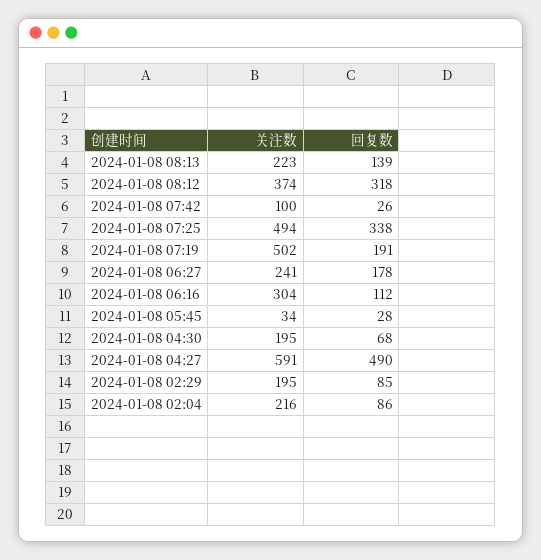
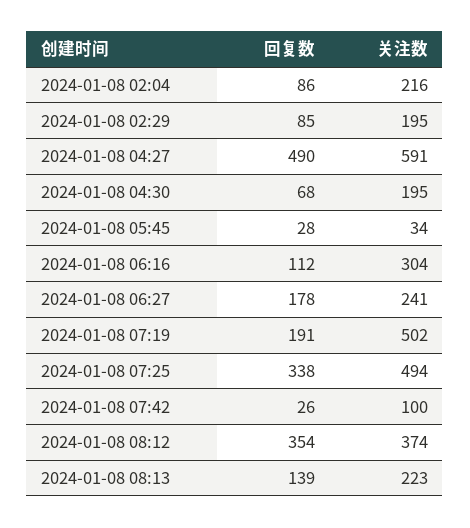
回复数, 2024-01-08 08:12: 318 -> 354

